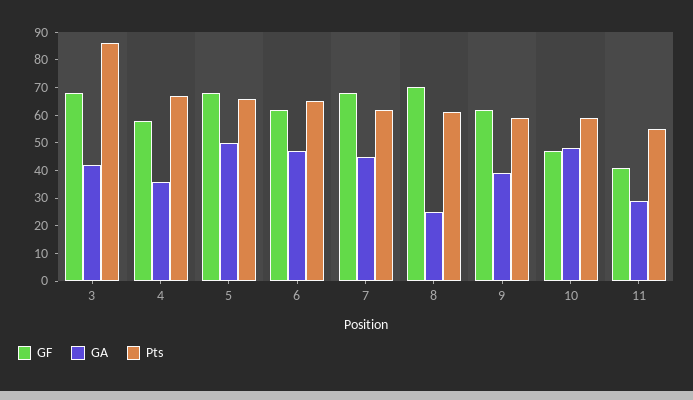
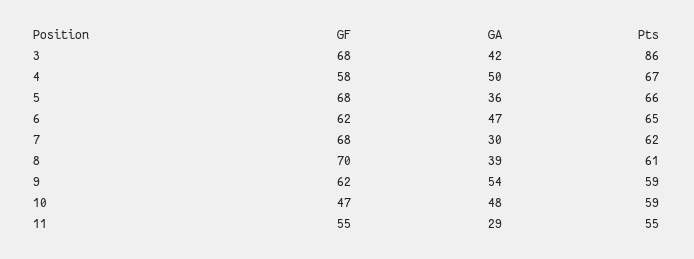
GA, 4: 35 -> 50
GA, 5: 50 -> 36
GA, 7: 45 -> 30
GA, 8: 25 -> 39
GA, 9: 40 -> 54
GF, 11: 40 -> 55

